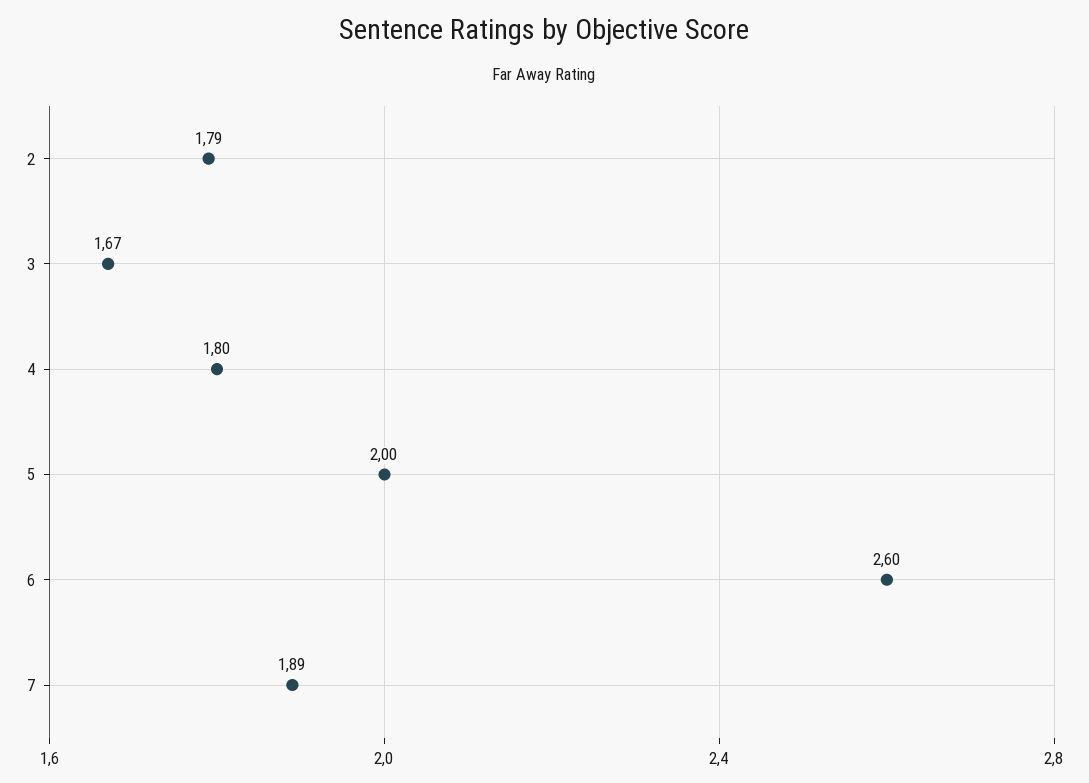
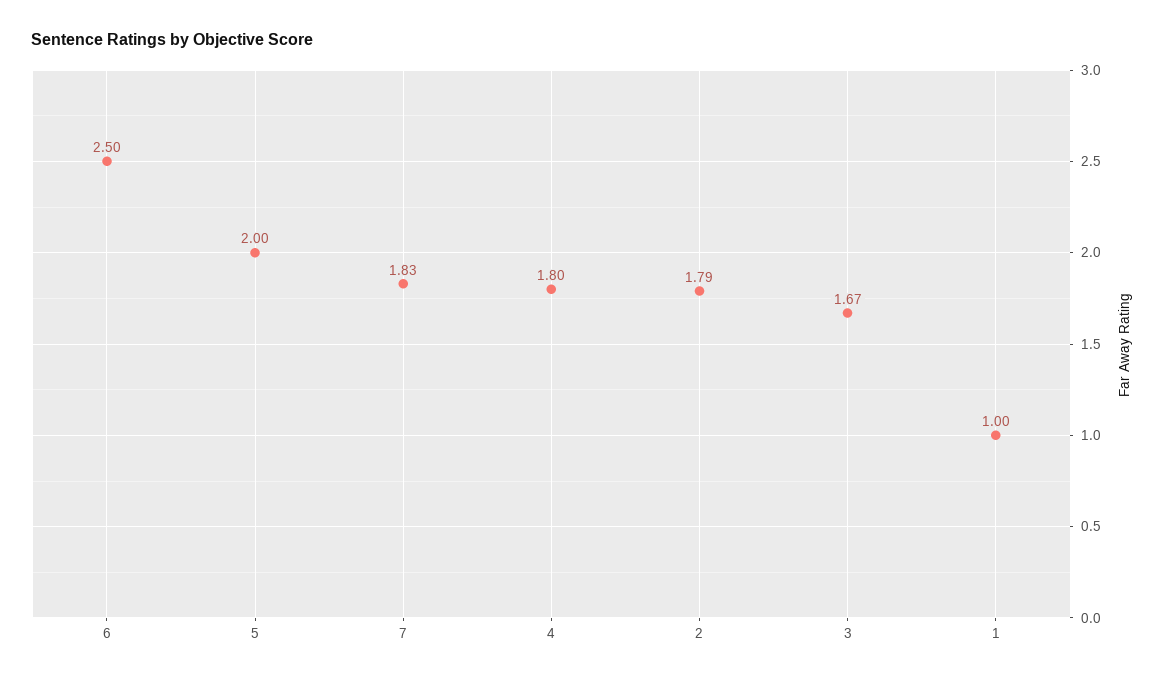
6: 2.6 -> 2.5
7: 1.89 -> 1.83
1: none -> 1

